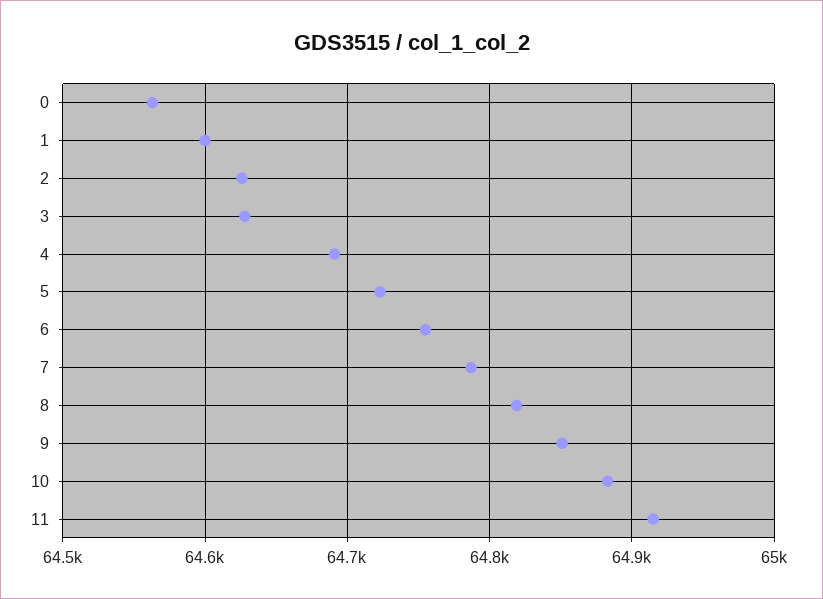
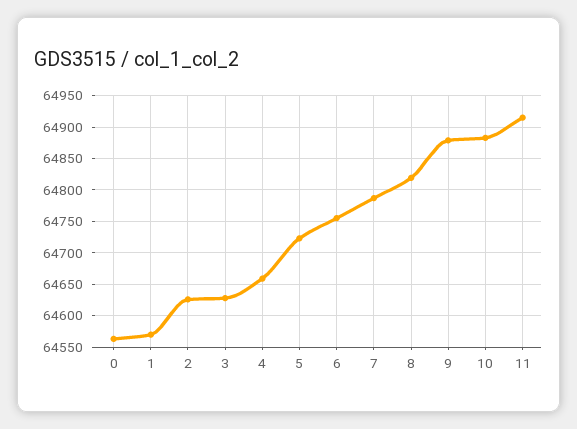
1: 64600 -> 64570
4: 64690 -> 64660
9: 64850 -> 64880

